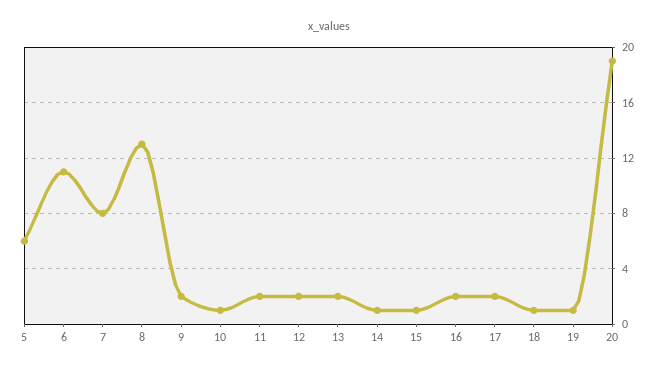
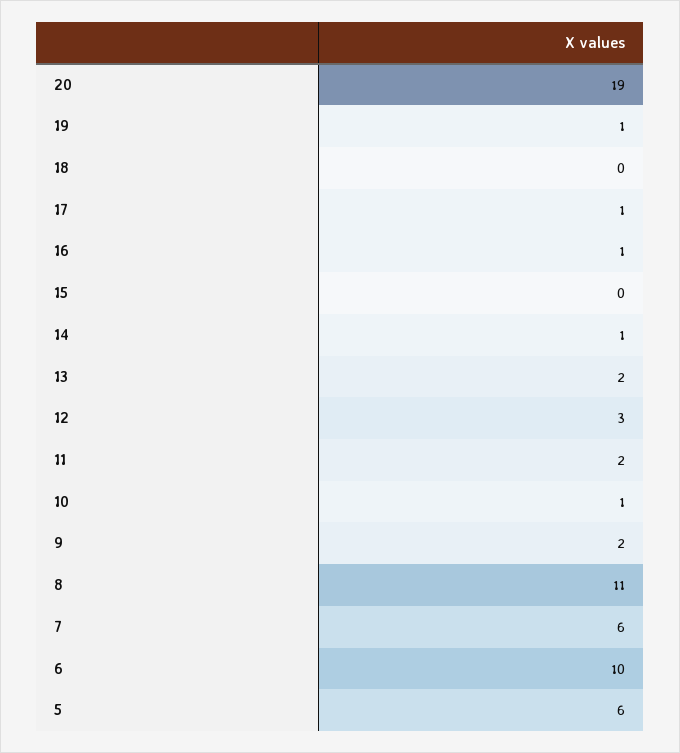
6: 11 -> 10
7: 8 -> 6
8: 13 -> 11
12: 2 -> 3
15: 1 -> 0
16: 2 -> 1
17: 2 -> 1
18: 1 -> 0

